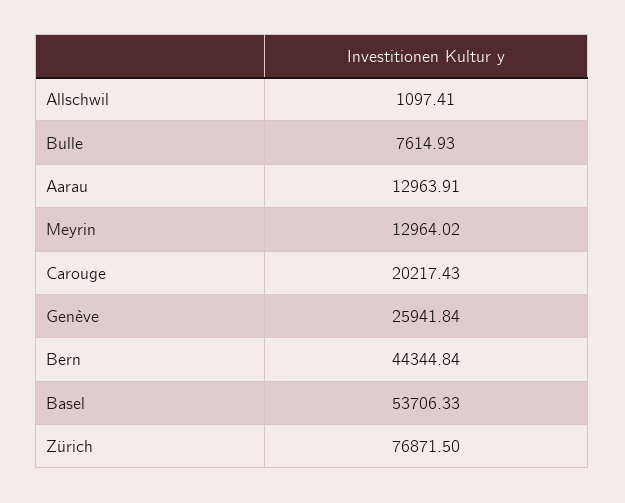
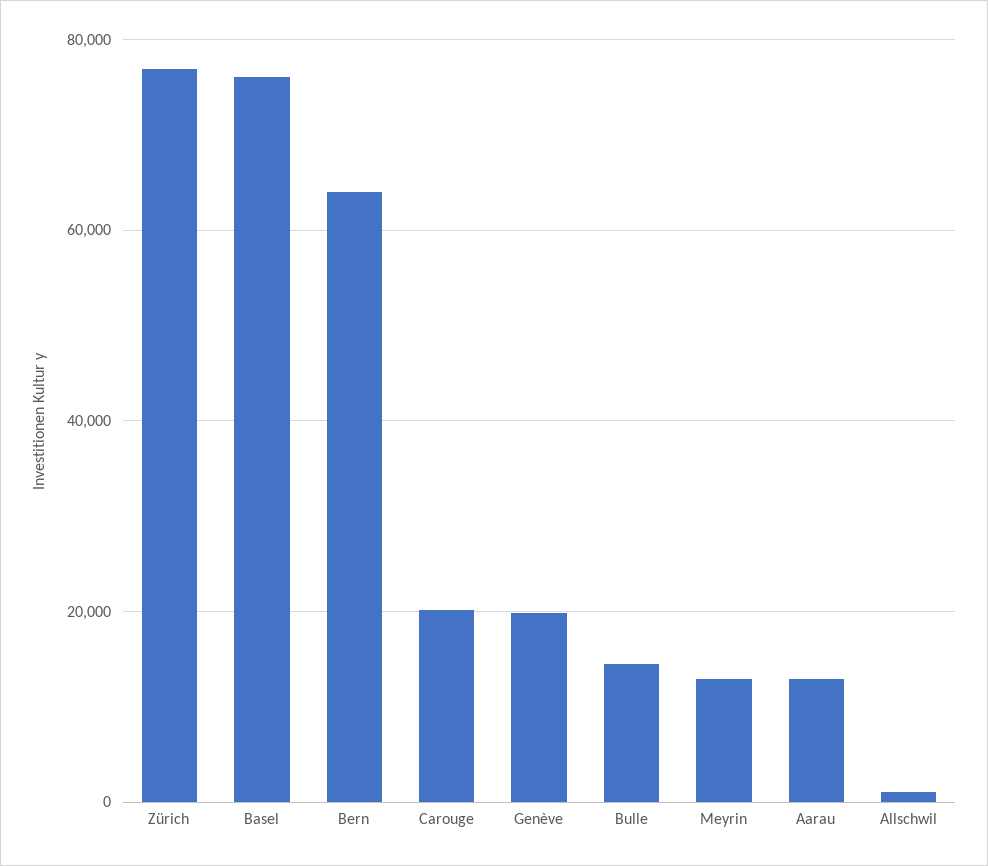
Bulle: 7614.93 -> 14000
Genève: 25941.84 -> 20000
Bern: 44344.84 -> 64000
Basel: 53706.33 -> 76000

